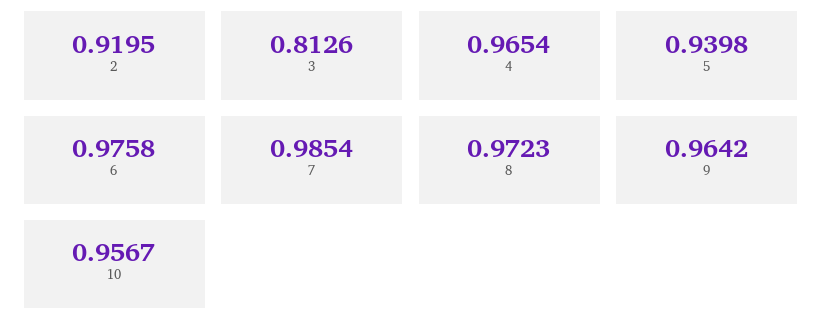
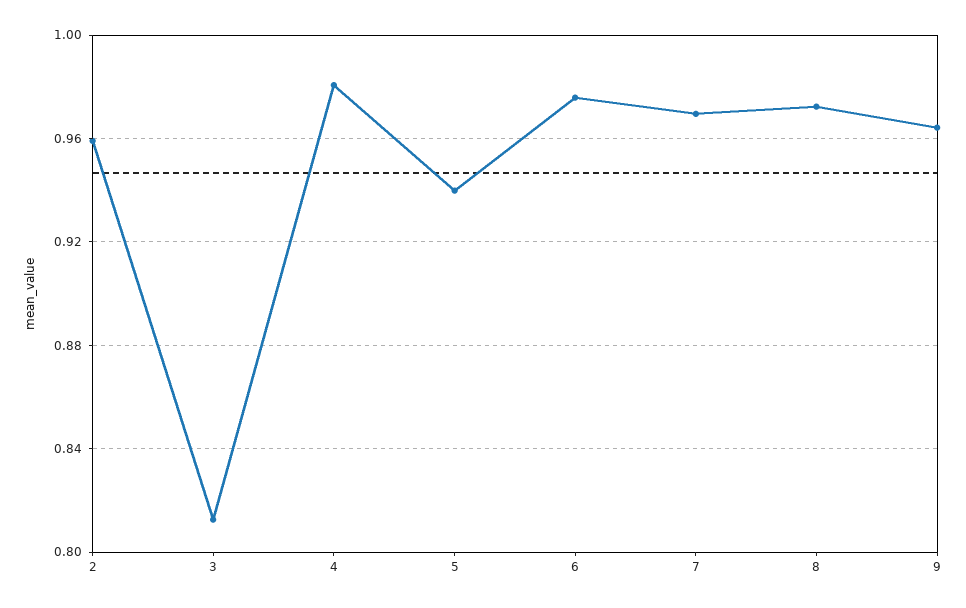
2: 0.9195 -> 0.96
4: 0.9654 -> 0.98
7: 0.9854 -> 0.97
10: 0.9567 -> none

